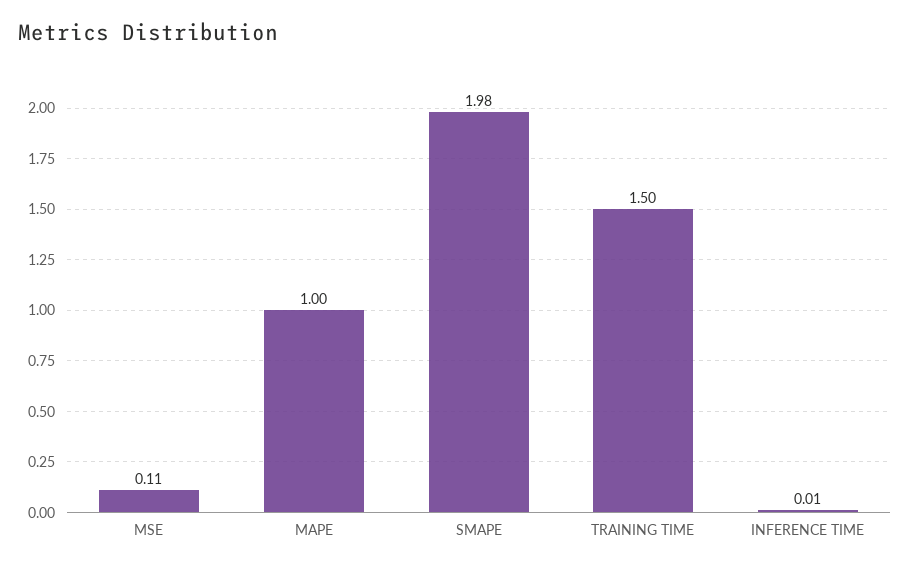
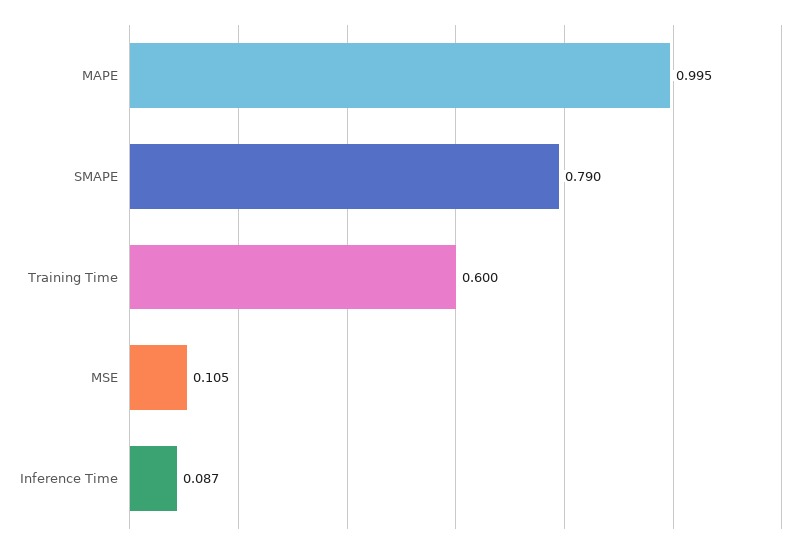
SMAPE: 1.98 -> 0.79
TRAINING TIME: 1.5 -> 0.6
INFERENCE TIME: 0.01 -> 0.087

